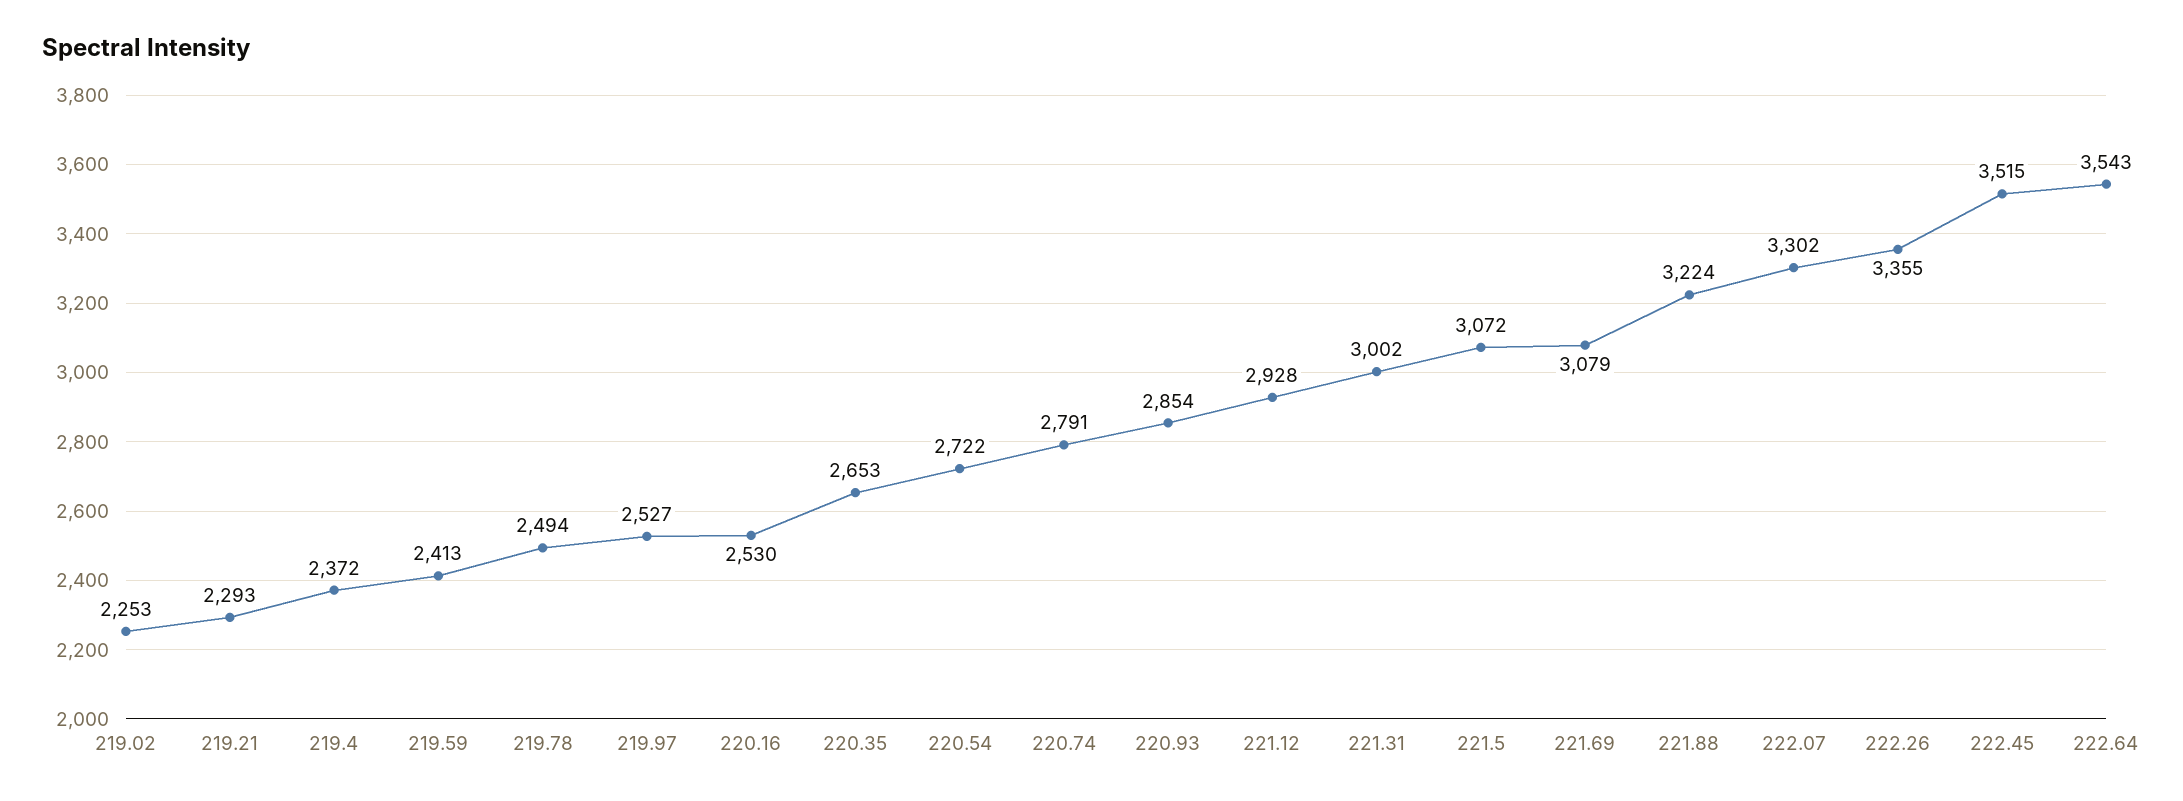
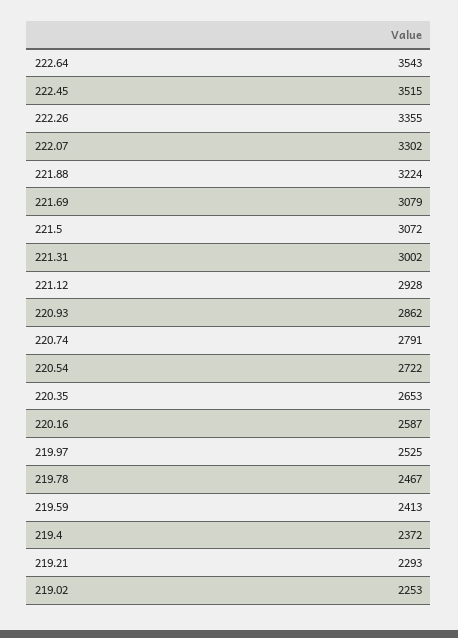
219.78: 2494 -> 2467
219.97: 2527 -> 2525
220.16: 2530 -> 2587
220.93: 2854 -> 2862

